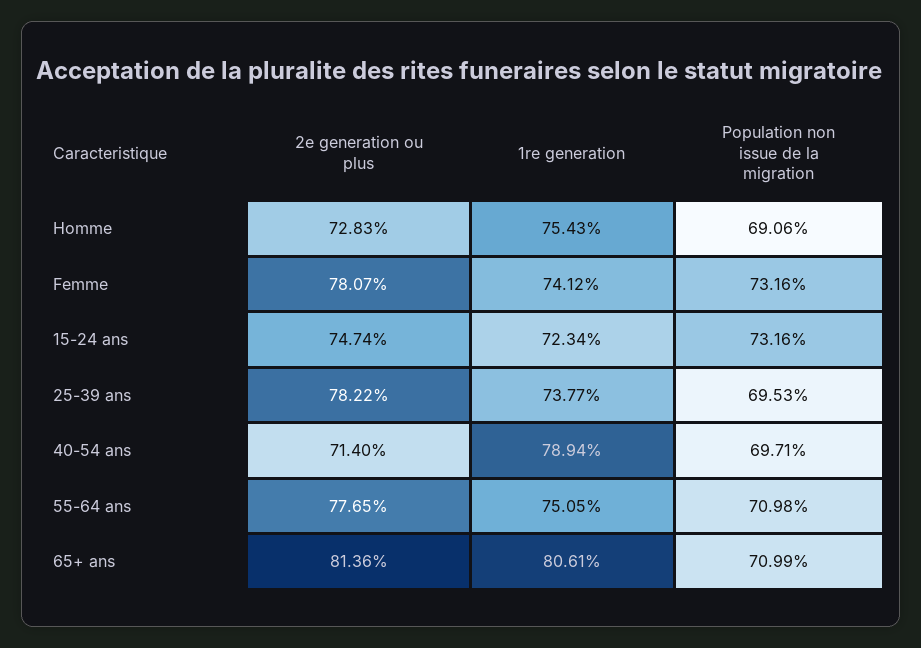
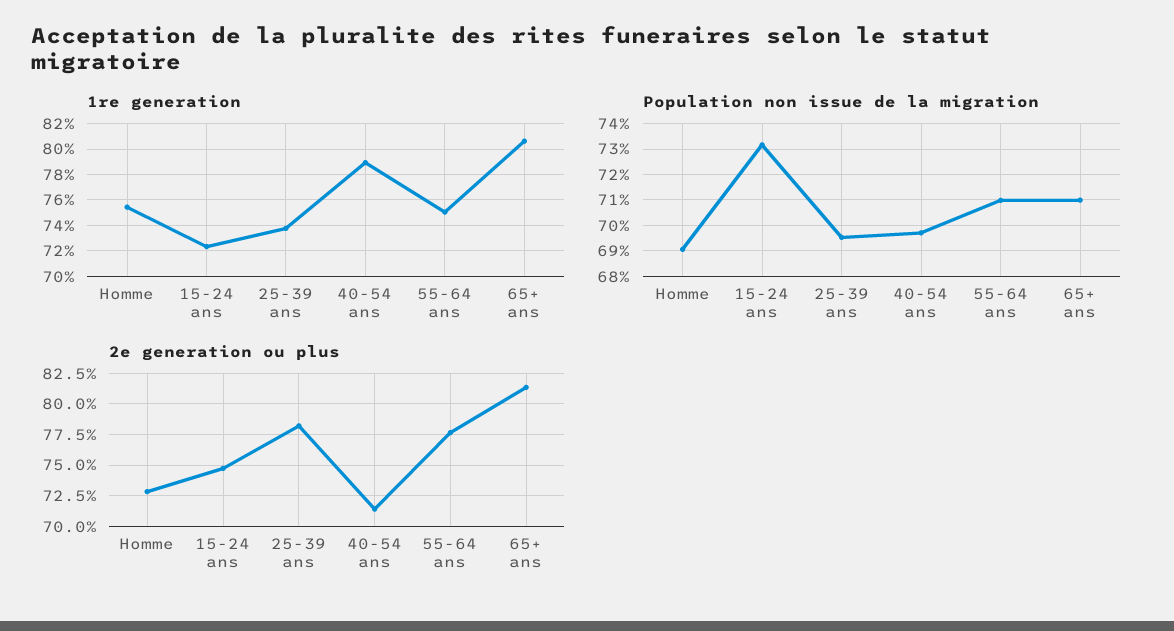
2e generation ou plus, Femme: 78.07 -> none
1re generation, Femme: 74.12 -> none
Population non issue de la migration, Femme: 73.16 -> none

